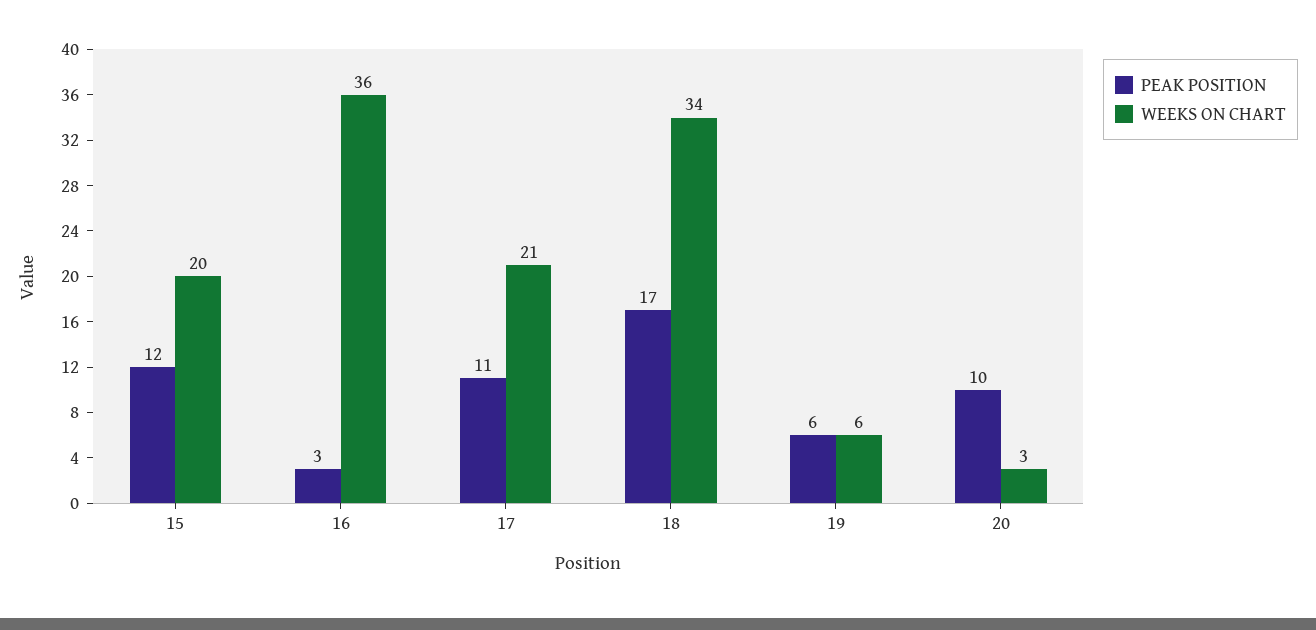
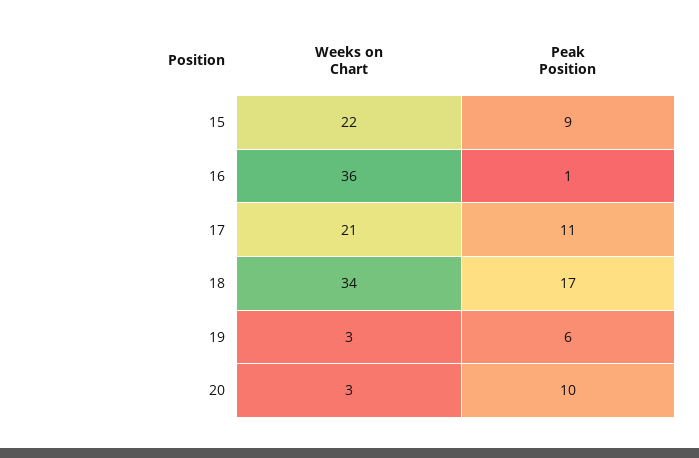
PEAK POSITION, 15: 12 -> 9
WEEKS ON CHART, 15: 20 -> 22
PEAK POSITION, 16: 3 -> 1
WEEKS ON CHART, 19: 6 -> 3

